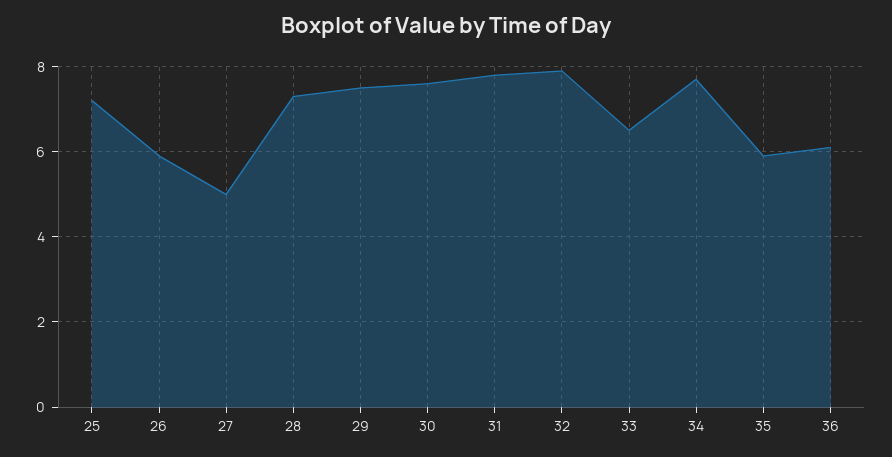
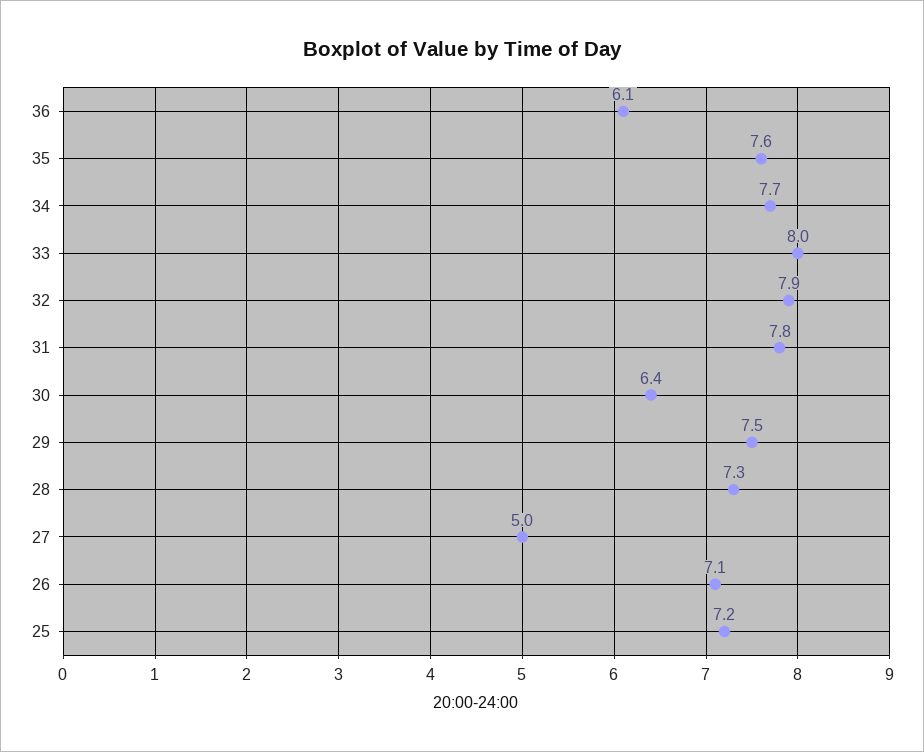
26: 6 -> 7.1
30: 7.5 -> 6.4
33: 6.5 -> 8
35: 6 -> 7.6

